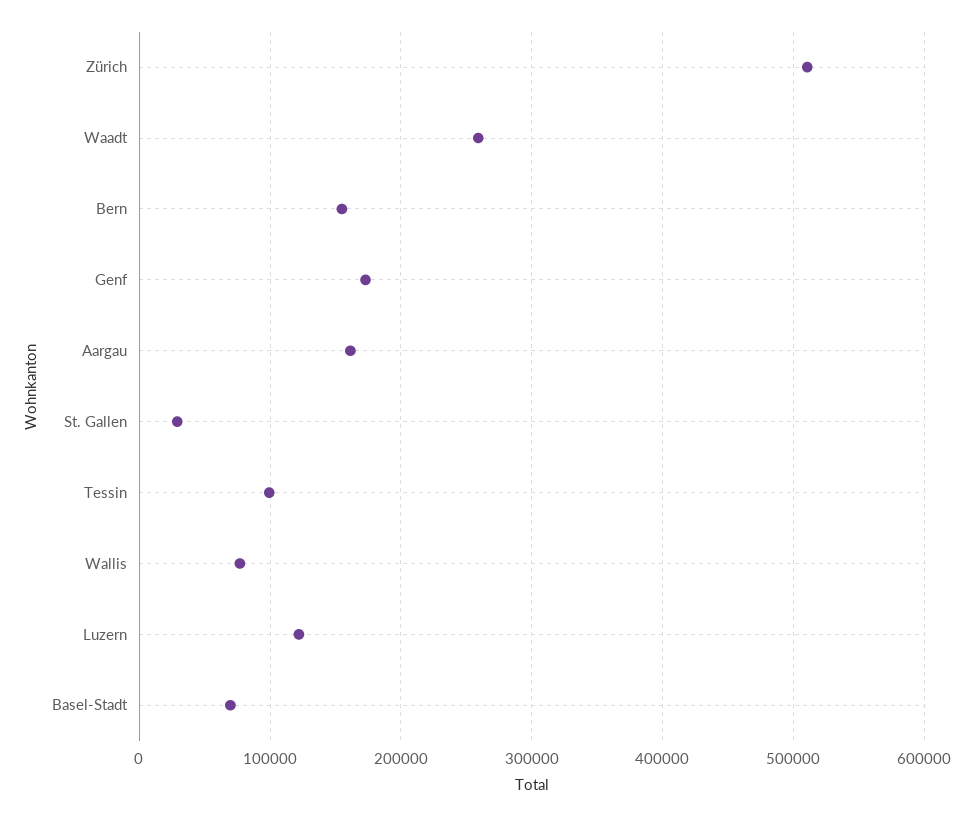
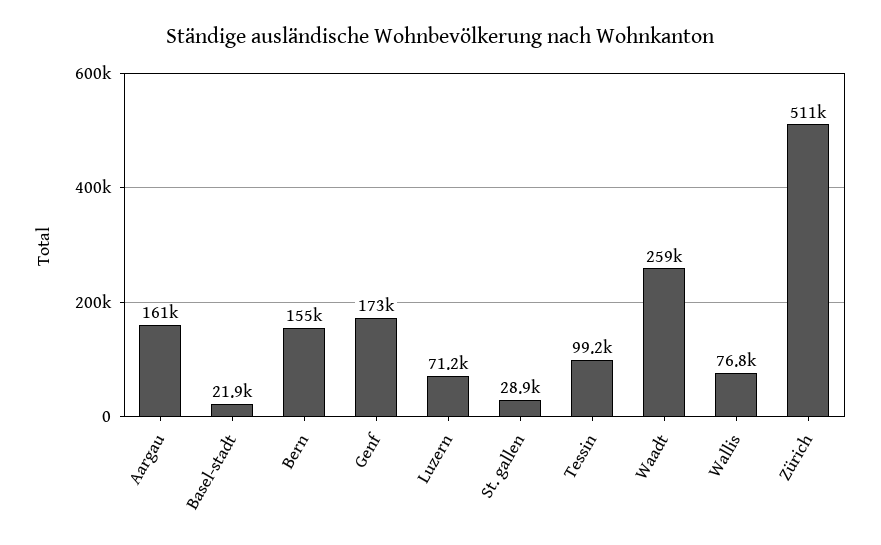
Luzern: 120000 -> 71200
Basel-Stadt: 70000 -> 21900

